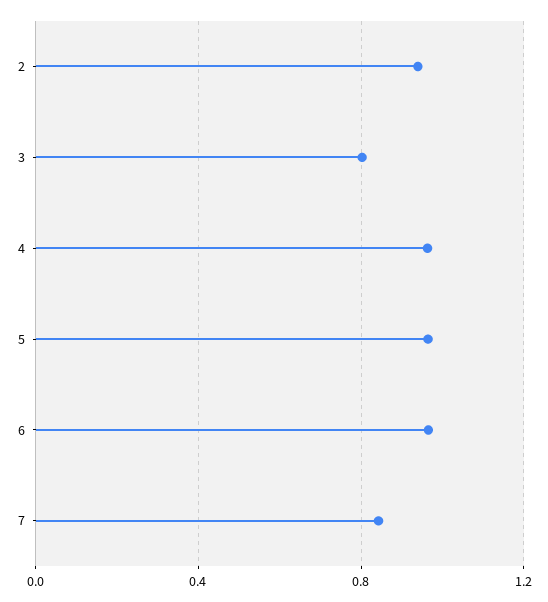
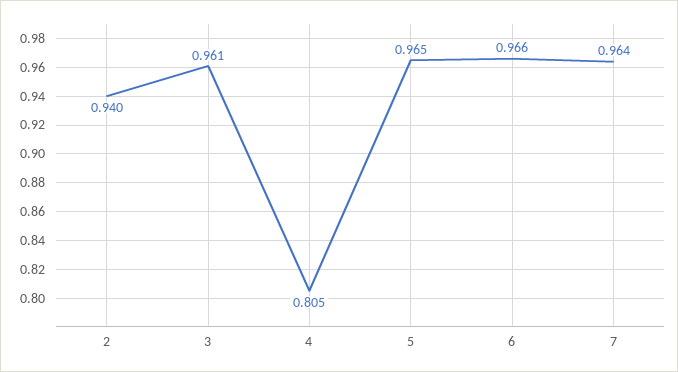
3: 0.8 -> 0.961
4: 0.95 -> 0.805
7: 0.85 -> 0.964

